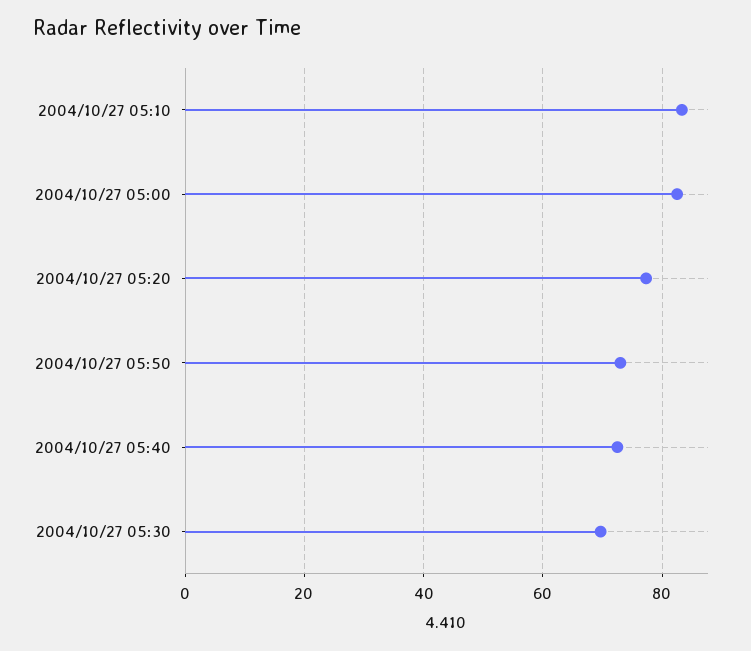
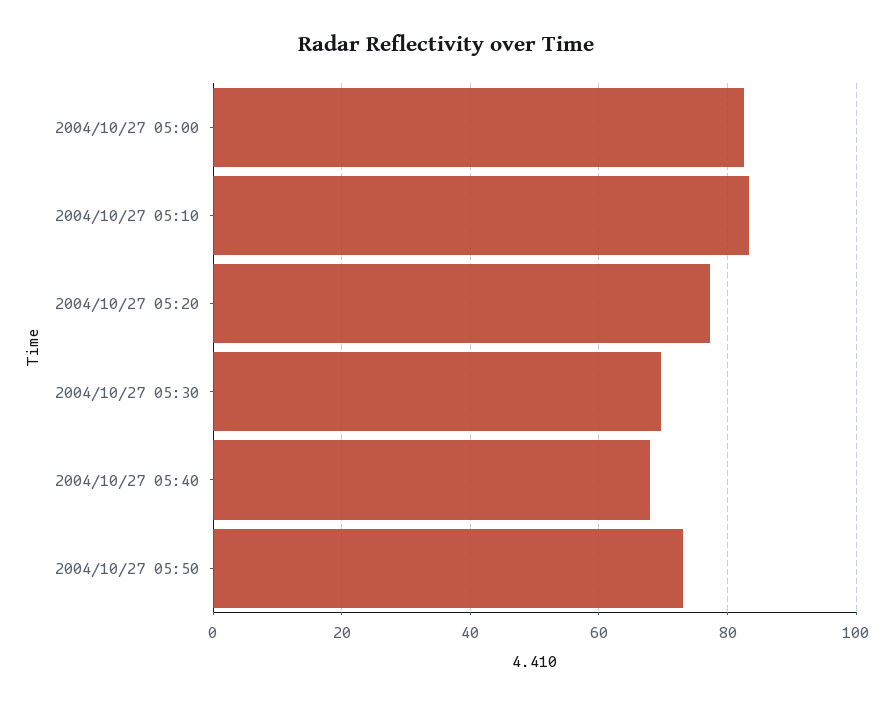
2004/10/27 05:40: 72 -> 68

